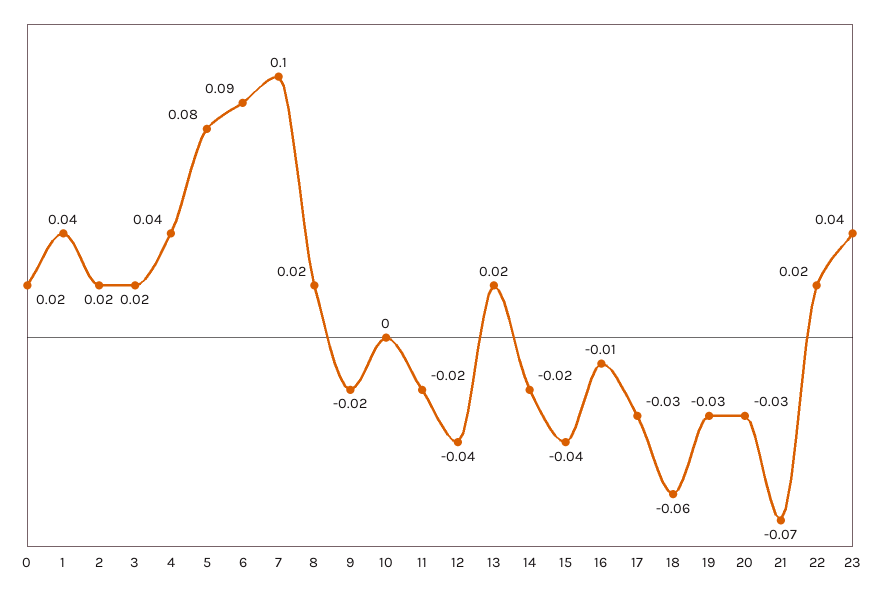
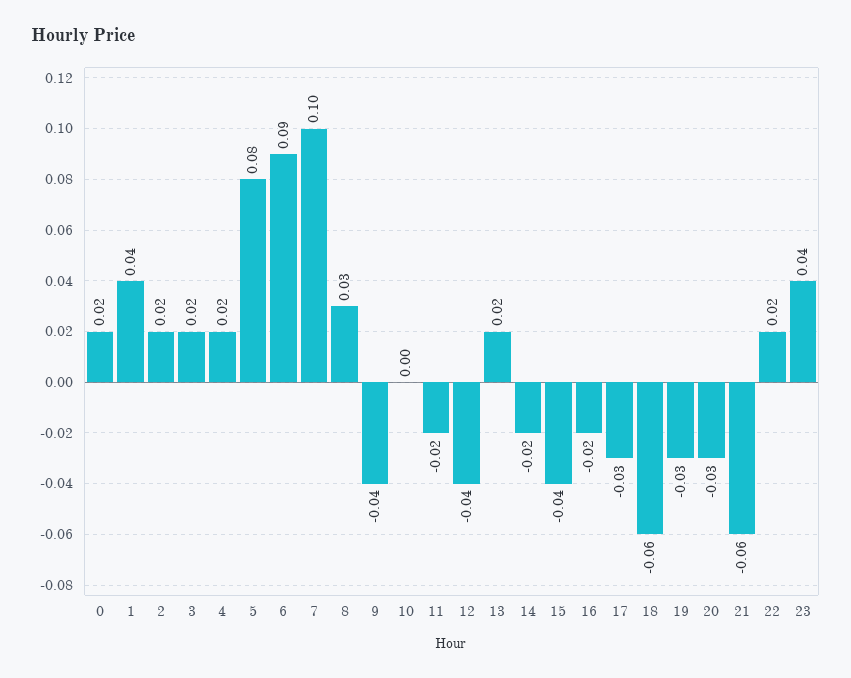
4: 0.04 -> 0.02
8: 0.02 -> 0.03
9: -0.02 -> -0.04
16: -0.01 -> -0.02
21: -0.07 -> -0.06

